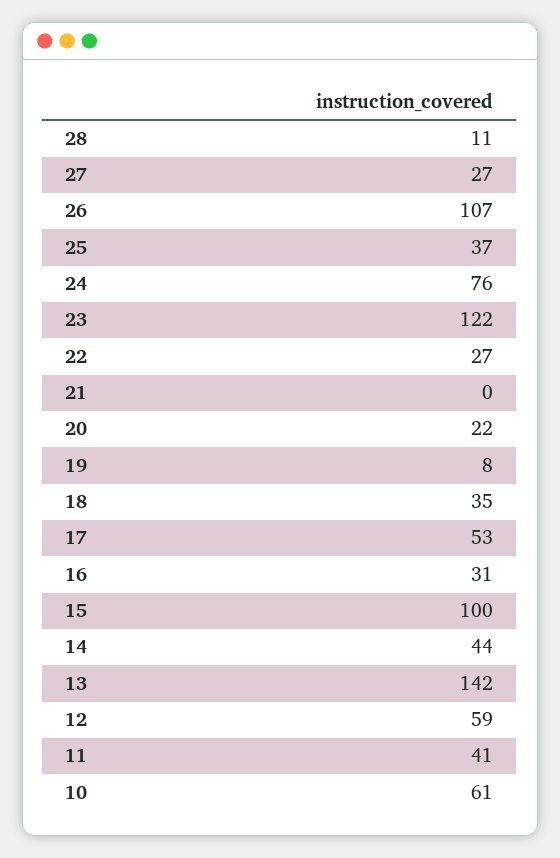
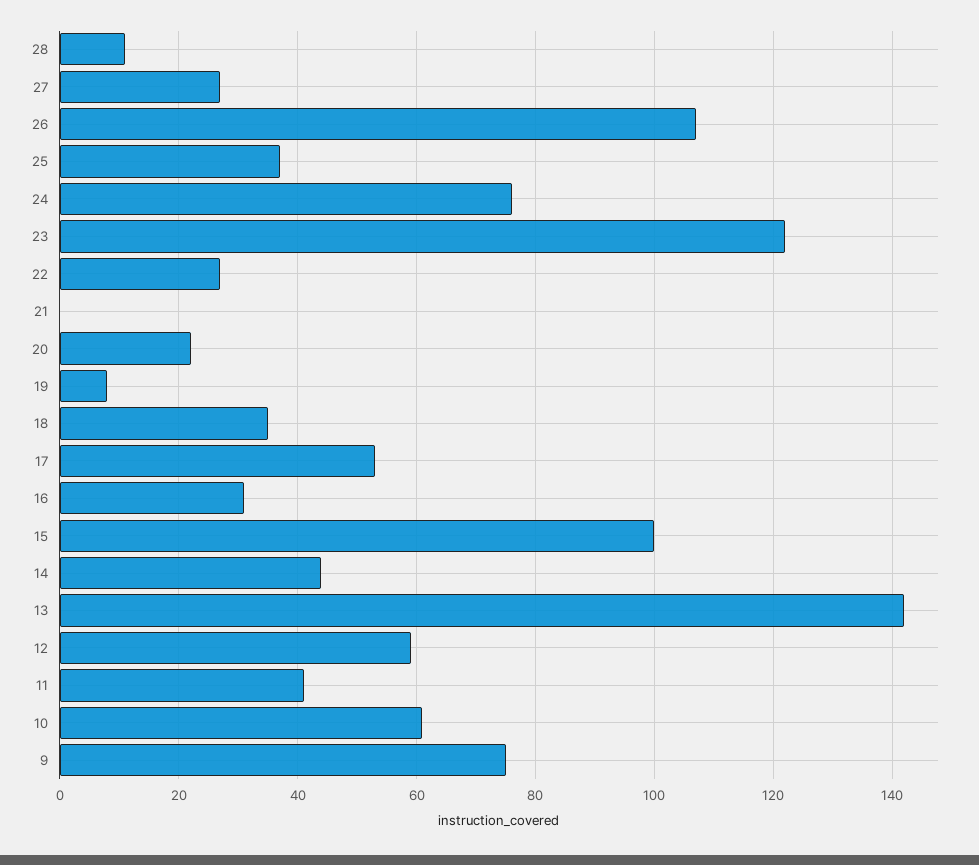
9: none -> 75

